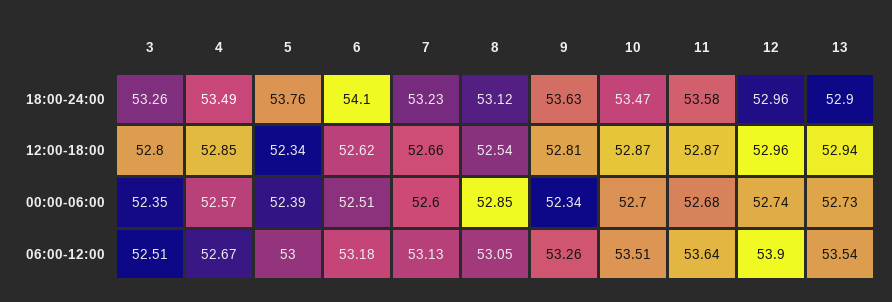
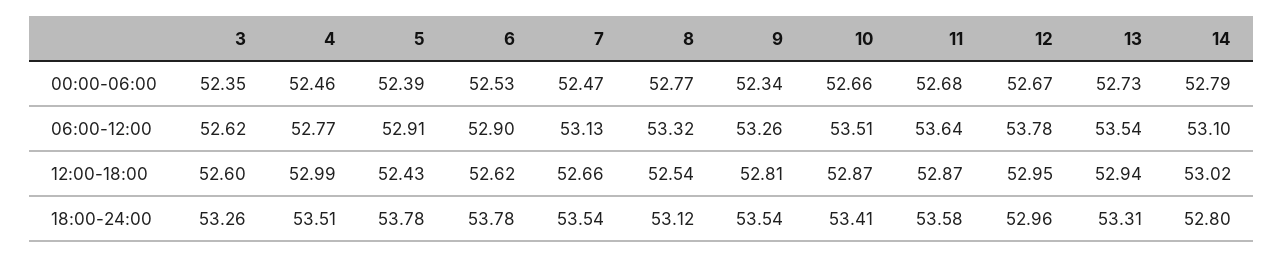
4, 18:00-24:00: 53.49 -> 53.51
5, 18:00-24:00: 53.76 -> 53.78
6, 18:00-24:00: 54.1 -> 53.78
7, 18:00-24:00: 53.23 -> 53.54
9, 18:00-24:00: 53.63 -> 53.54
10, 18:00-24:00: 53.47 -> 53.41
13, 18:00-24:00: 52.9 -> 53.31
3, 12:00-18:00: 52.8 -> 52.6
4, 12:00-18:00: 52.85 -> 52.99
5, 12:00-18:00: 52.34 -> 52.43
12, 12:00-18:00: 52.96 -> 52.95
4, 00:00-06:00: 52.57 -> 52.46
6, 00:00-06:00: 52.51 -> 52.53
7, 00:00-06:00: 52.6 -> 52.47
8, 00:00-06:00: 52.85 -> 52.77
10, 00:00-06:00: 52.7 -> 52.66
12, 00:00-06:00: 52.74 -> 52.67
3, 06:00-12:00: 52.51 -> 52.62
4, 06:00-12:00: 52.67 -> 52.77
5, 06:00-12:00: 53 -> 52.91
6, 06:00-12:00: 53.18 -> 52.9
8, 06:00-12:00: 53.05 -> 53.32
12, 06:00-12:00: 53.9 -> 53.78
14, 00:00-06:00: none -> 52.79
14, 06:00-12:00: none -> 53.1
14, 12:00-18:00: none -> 53.02
14, 18:00-24:00: none -> 52.8

